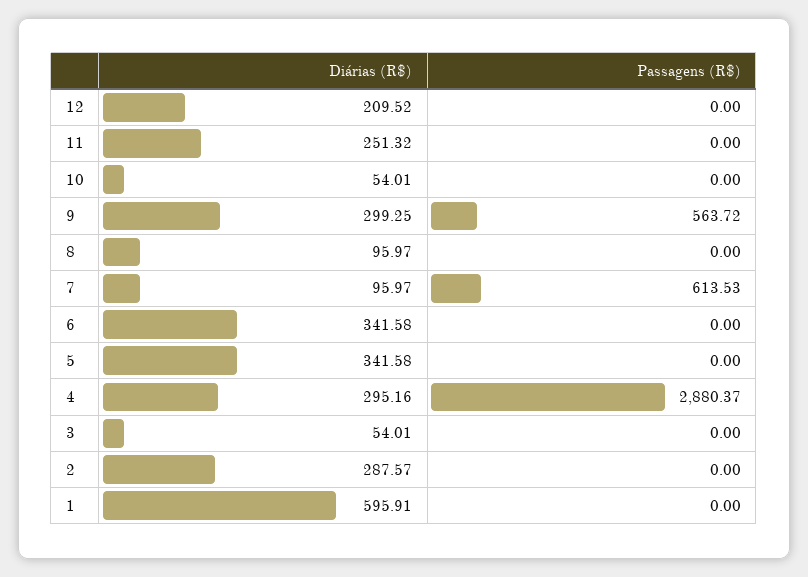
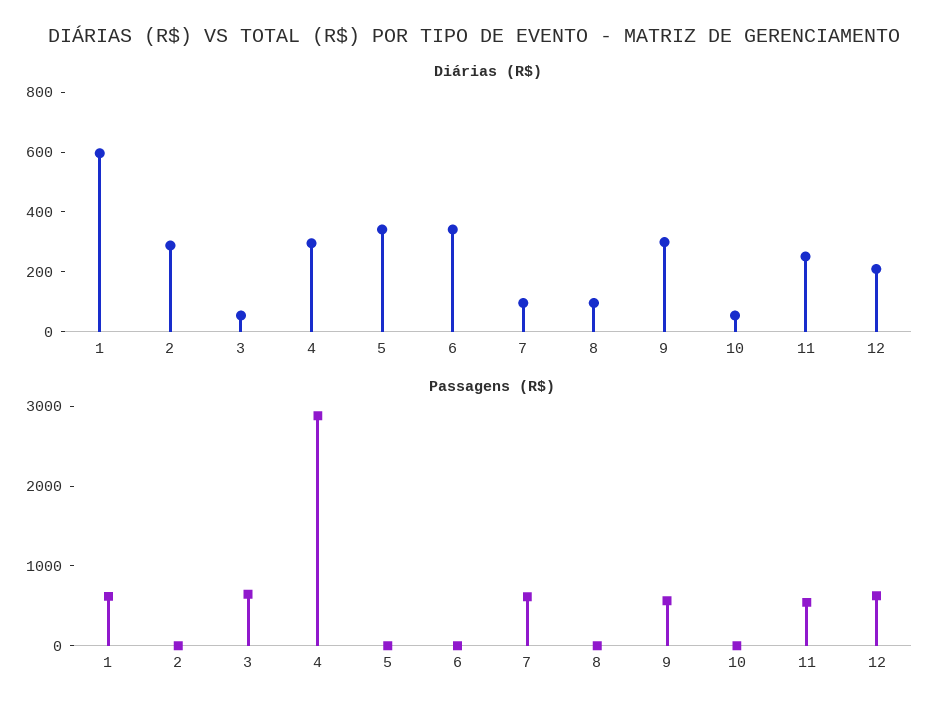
Passagens (R$), 12: 0 -> 600
Passagens (R$), 11: 0 -> 600
Passagens (R$), 3: 0 -> 600
Passagens (R$), 1: 0 -> 600

